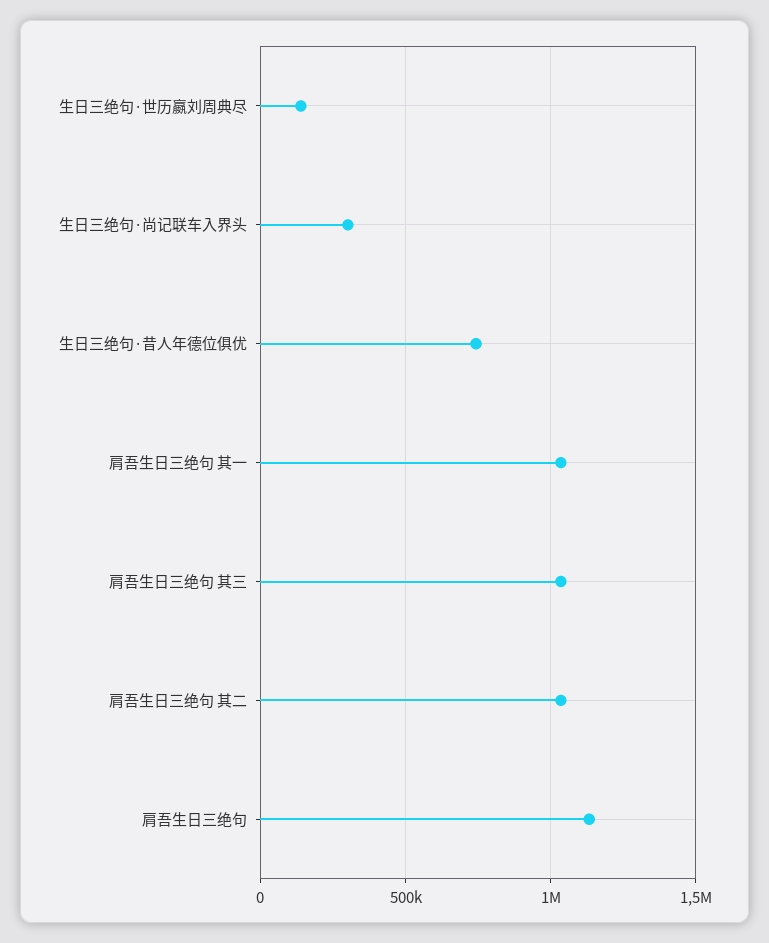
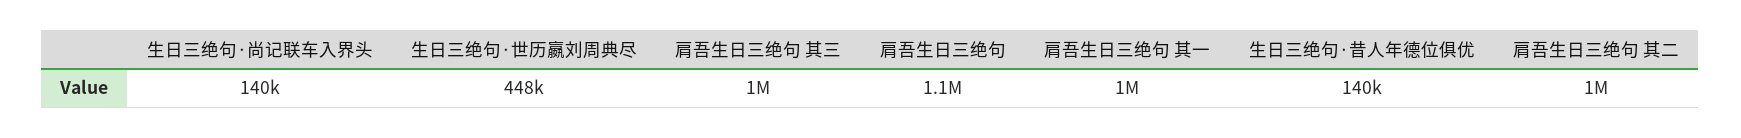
生日三绝句·世历嬴刘周典尽: 150000 -> 448000
生日三绝句·尚记联车入界头: 300000 -> 140000
生日三绝句·昔人年德位俱优: 750000 -> 140000

